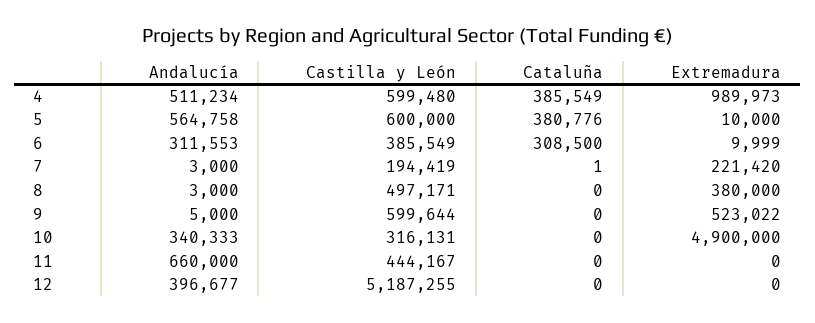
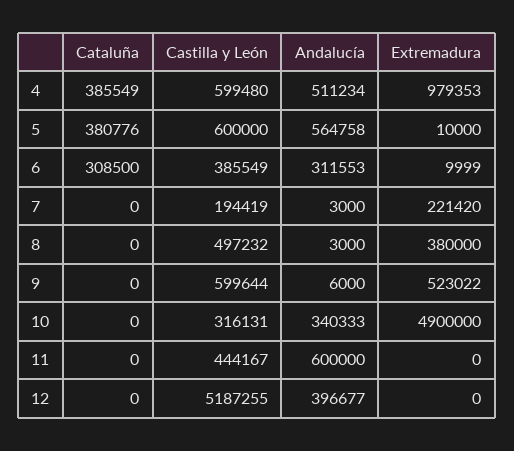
Extremadura, 4: 989973 -> 979353
Cataluña, 7: 1 -> 0
Castilla y León, 8: 497171 -> 497232
Andalucía, 9: 5000 -> 6000
Andalucía, 11: 660000 -> 600000

